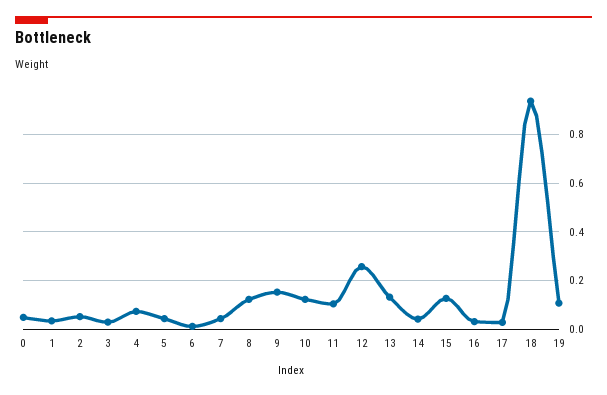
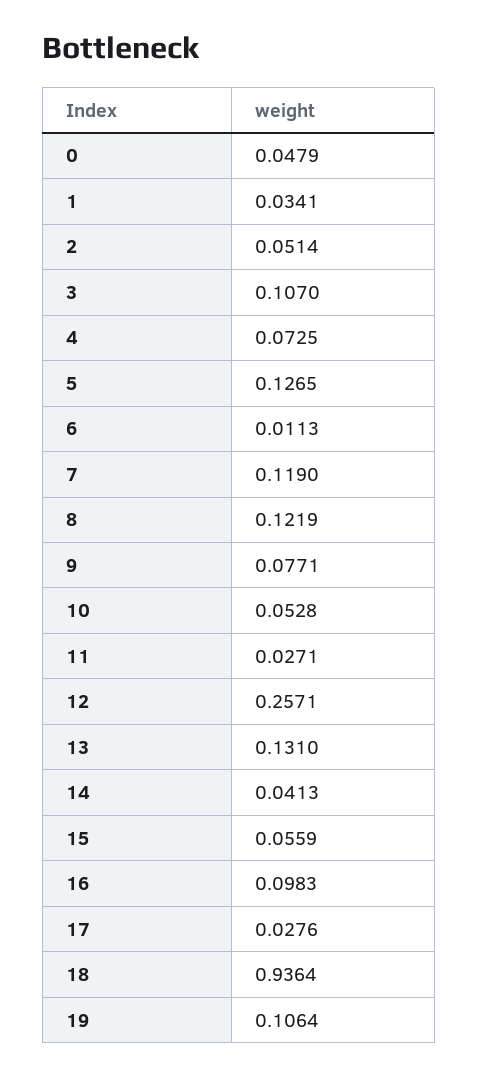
3: 0.025 -> 0.107
5: 0.05 -> 0.1265
7: 0.05 -> 0.119
9: 0.15 -> 0.0771
10: 0.125 -> 0.0528
11: 0.1 -> 0.0271
15: 0.125 -> 0.0559
16: 0.025 -> 0.0983

